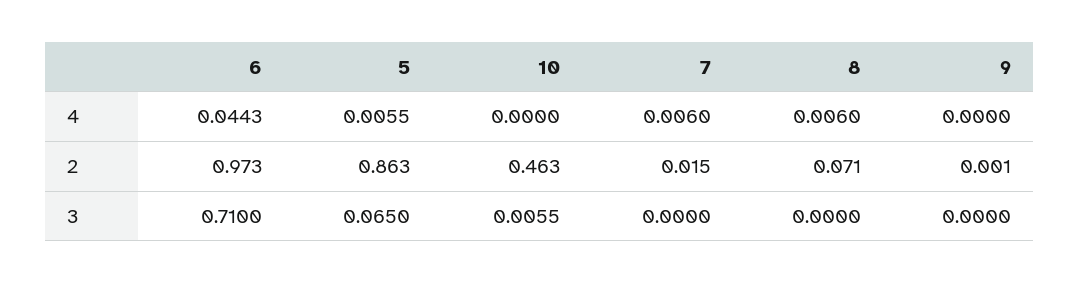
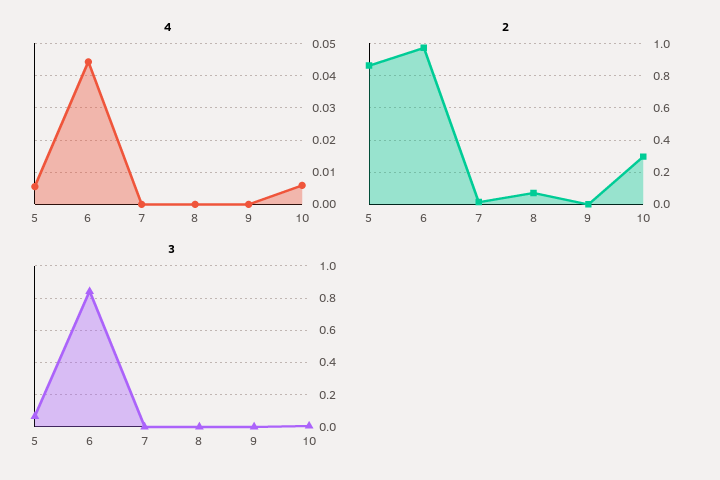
4, 10: 0 -> 0.006
4, 7: 0.006 -> 0
4, 8: 0.006 -> 0
2, 10: 0.463 -> 0.3
3, 6: 0.71 -> 0.85

